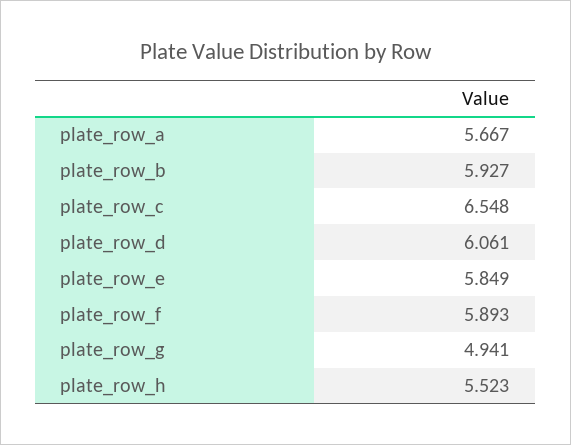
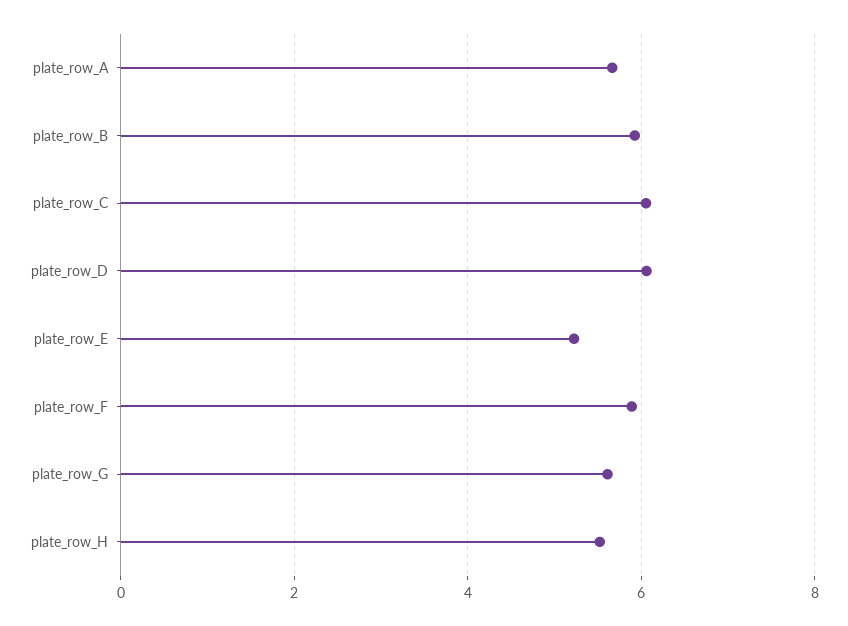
plate_row_c: 6.548 -> 6
plate_row_e: 5.849 -> 5.2
plate_row_g: 4.941 -> 5.6

